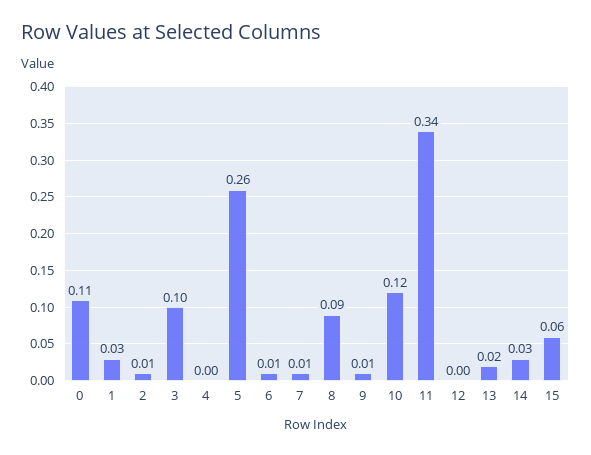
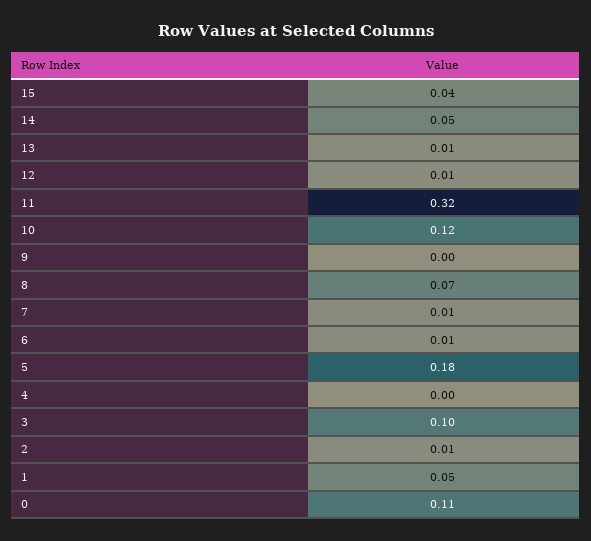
1: 0.03 -> 0.05
5: 0.26 -> 0.18
8: 0.09 -> 0.07
9: 0.01 -> 0
11: 0.34 -> 0.32
12: 0 -> 0.01
13: 0.02 -> 0.01
14: 0.03 -> 0.05
15: 0.06 -> 0.04

